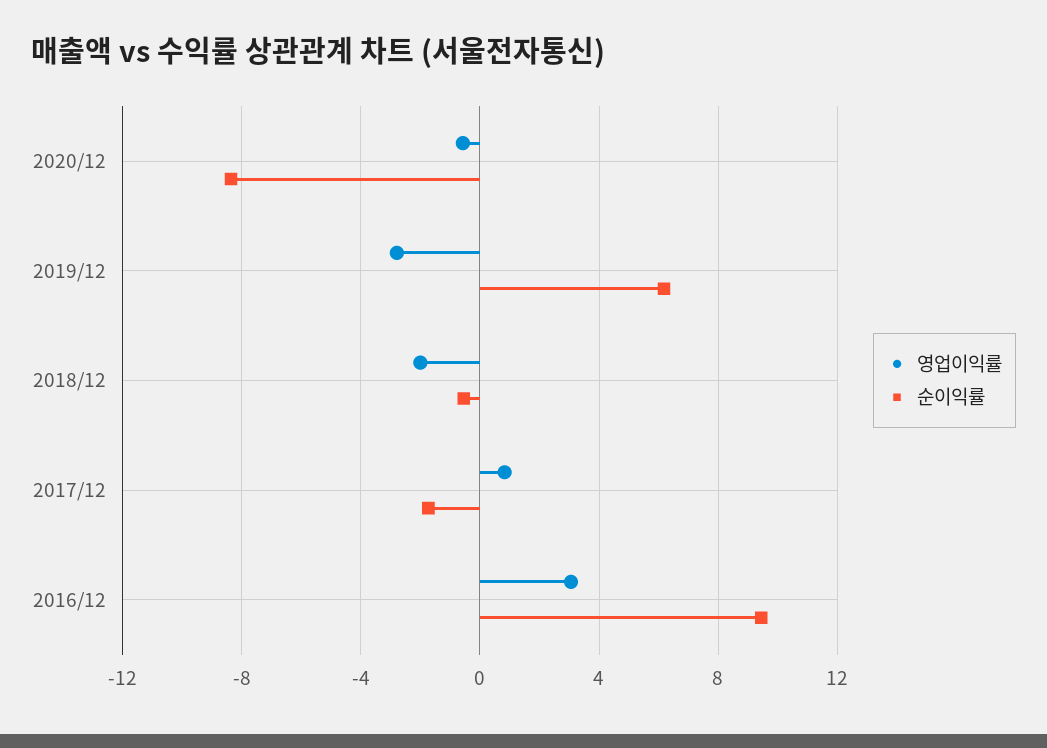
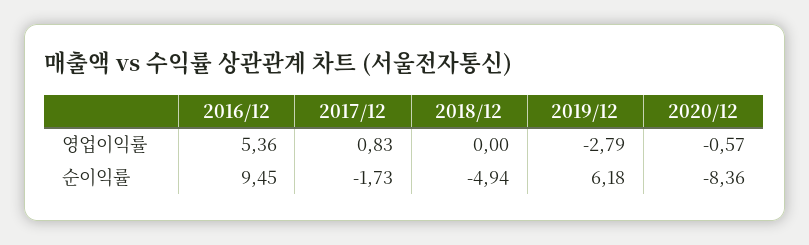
영업이익률, 2018/12: -2 -> 0
순이익률, 2018/12: -0.5 -> -4.94
영업이익률, 2016/12: 3 -> 5.36

